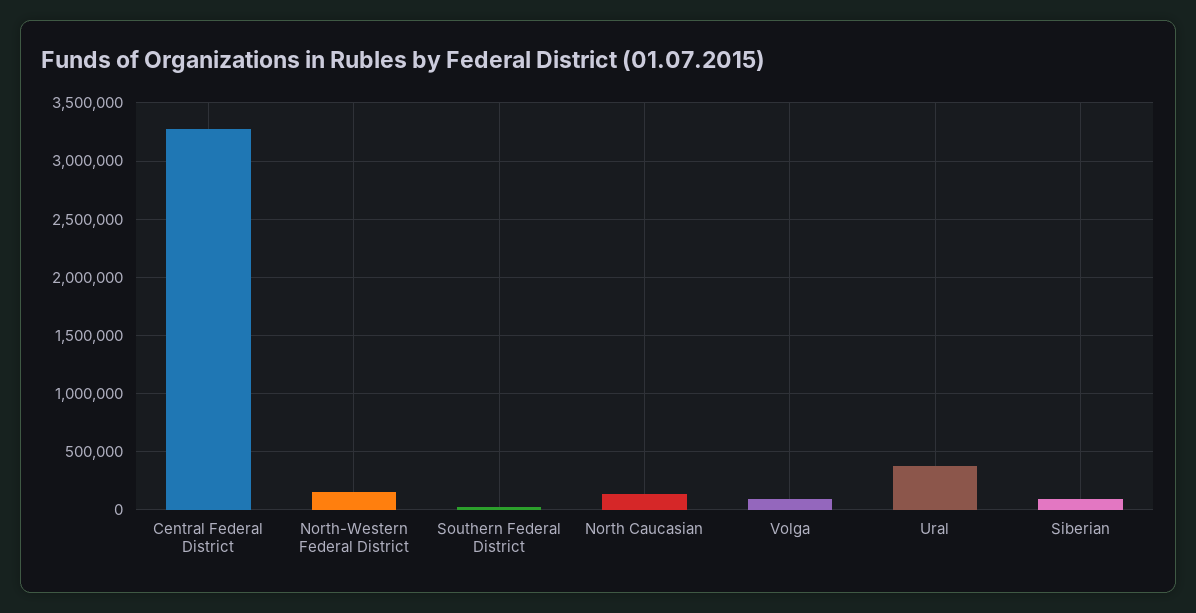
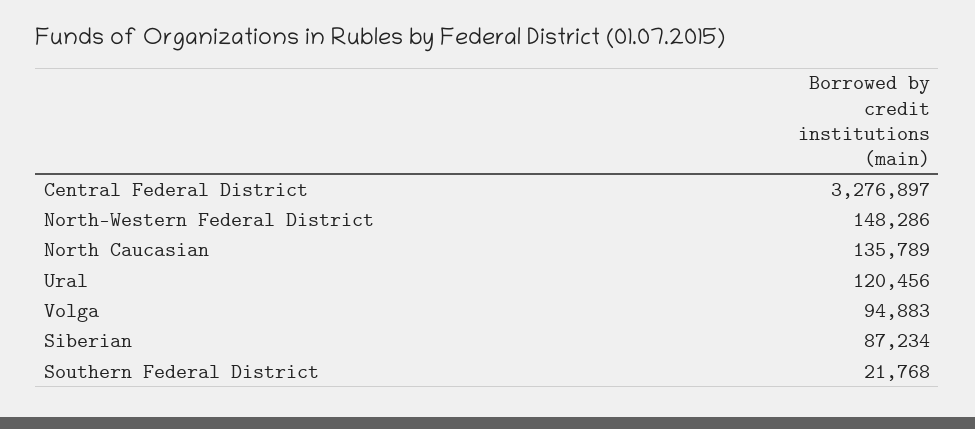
Ural: 400000 -> 120456

